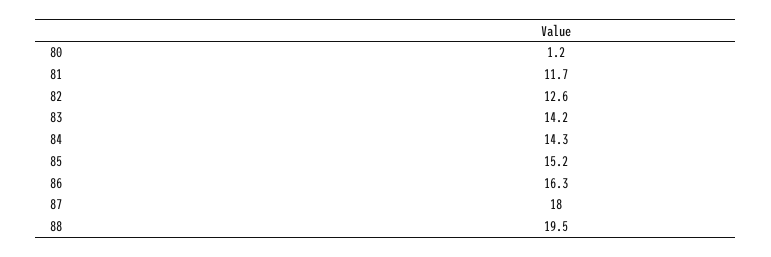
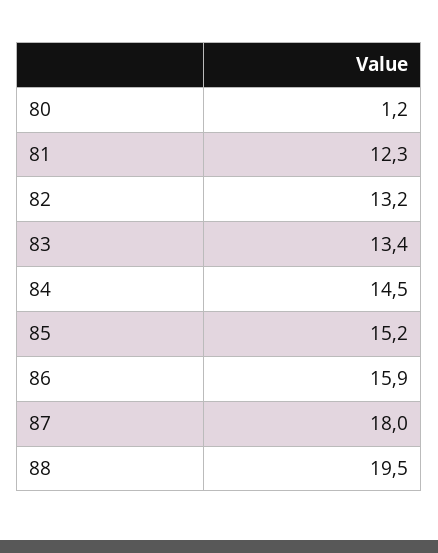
81: 11.7 -> 12.3
82: 12.6 -> 13.2
83: 14.2 -> 13.4
84: 14.3 -> 14.5
86: 16.3 -> 15.9

